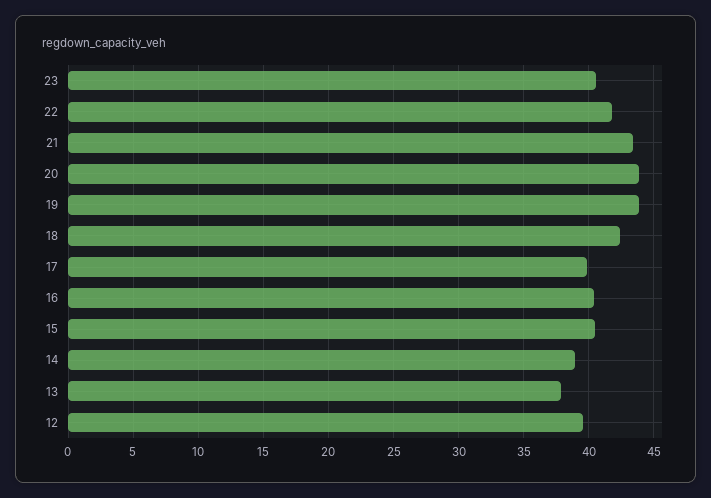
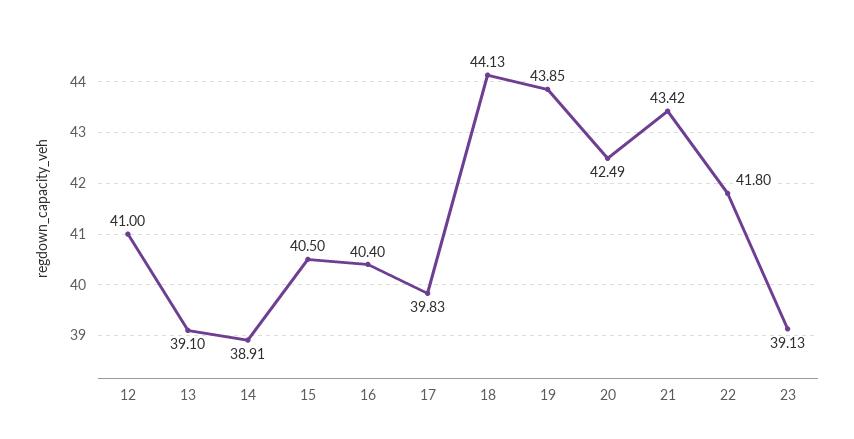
23: 40.5 -> 39.13
20: 44 -> 42.49
18: 42.5 -> 44.13
13: 38 -> 39.1
12: 39.5 -> 41

